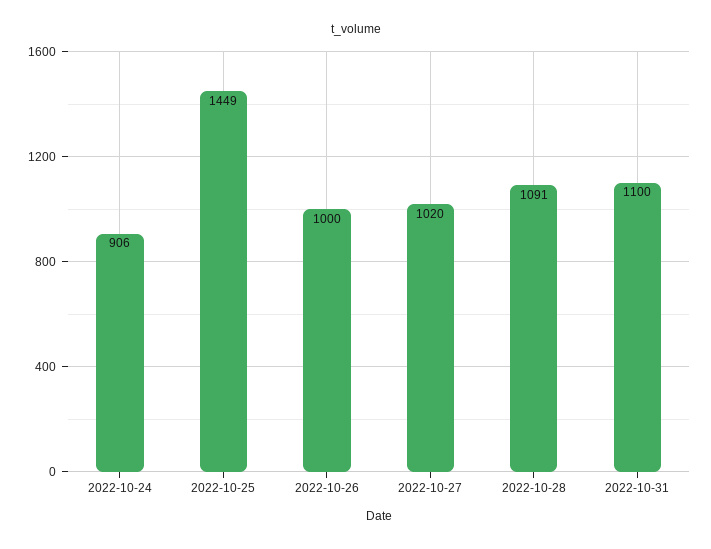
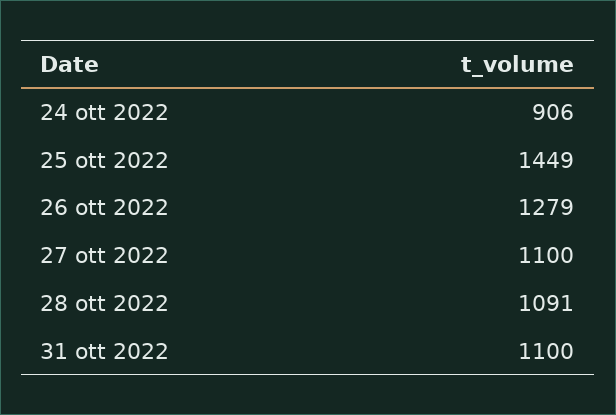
2022-10-26: 1000 -> 1279
2022-10-27: 1020 -> 1100

